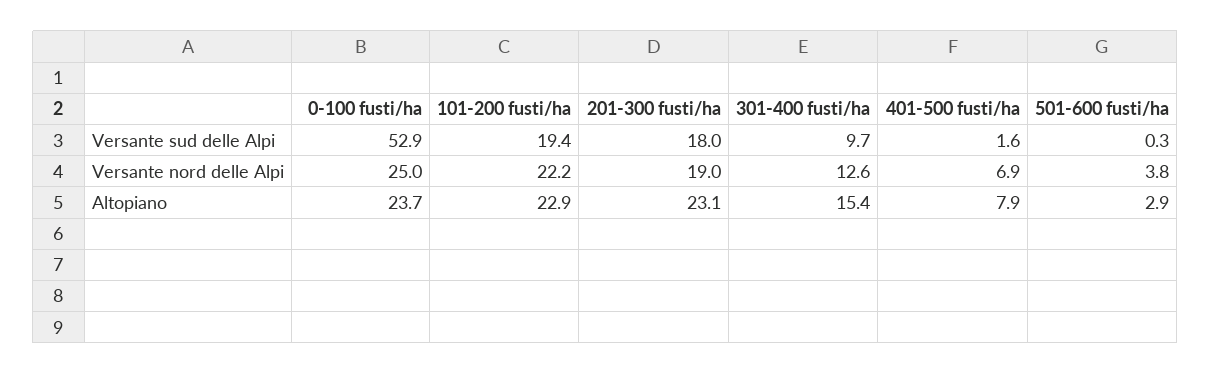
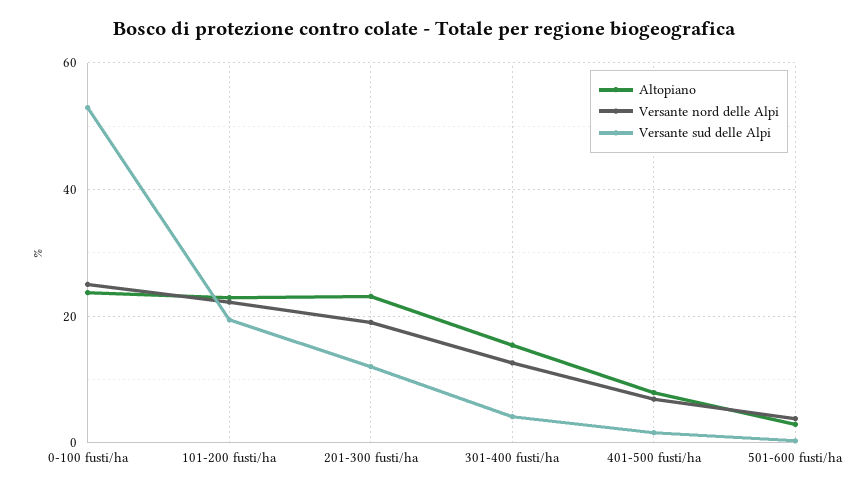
Versante sud delle Alpi, 201-300 fusti/ha: 18 -> 12
Versante sud delle Alpi, 301-400 fusti/ha: 9.7 -> 4

